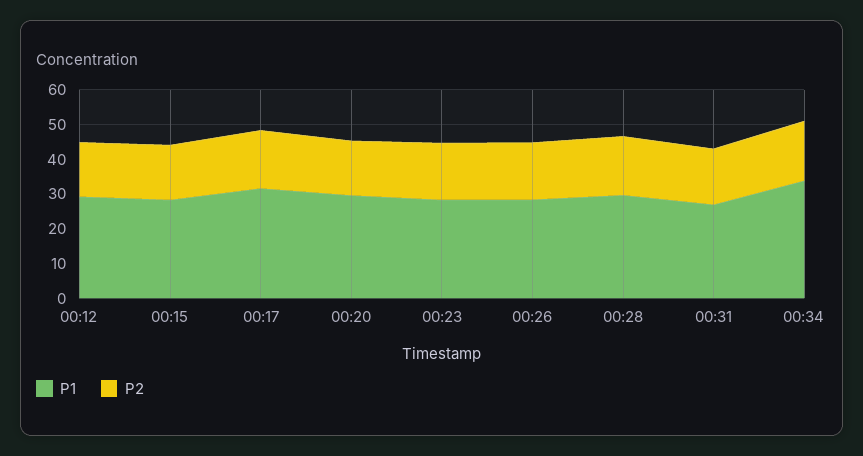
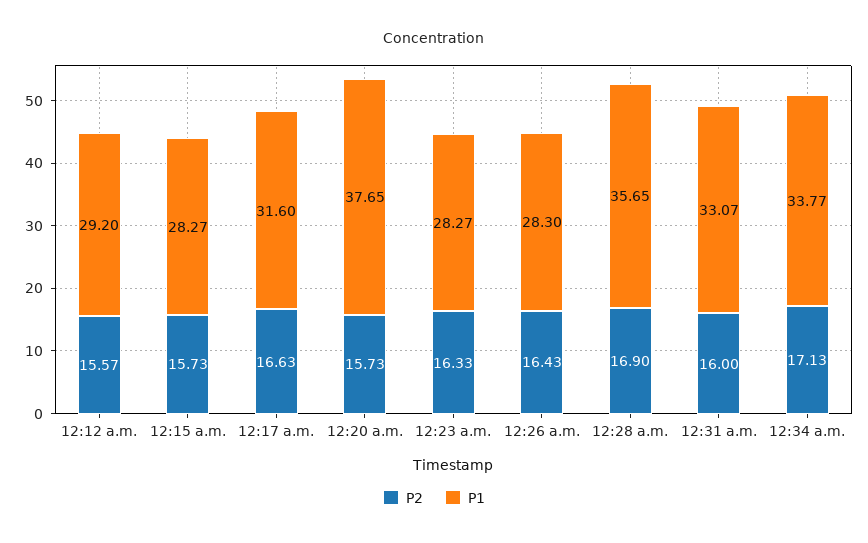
P1, 00:20: 30 -> 37.65
P1, 00:28: 30 -> 35.65
P1, 00:31: 27.5 -> 33.07

